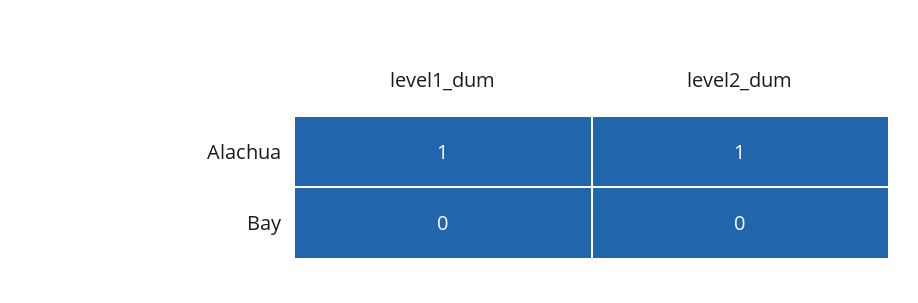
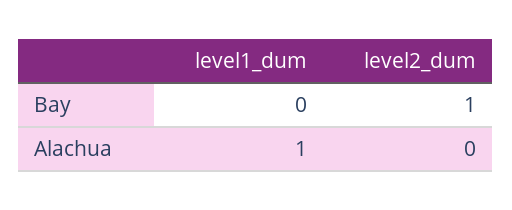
level2_dum, Alachua: 1 -> 0
level2_dum, Bay: 0 -> 1

